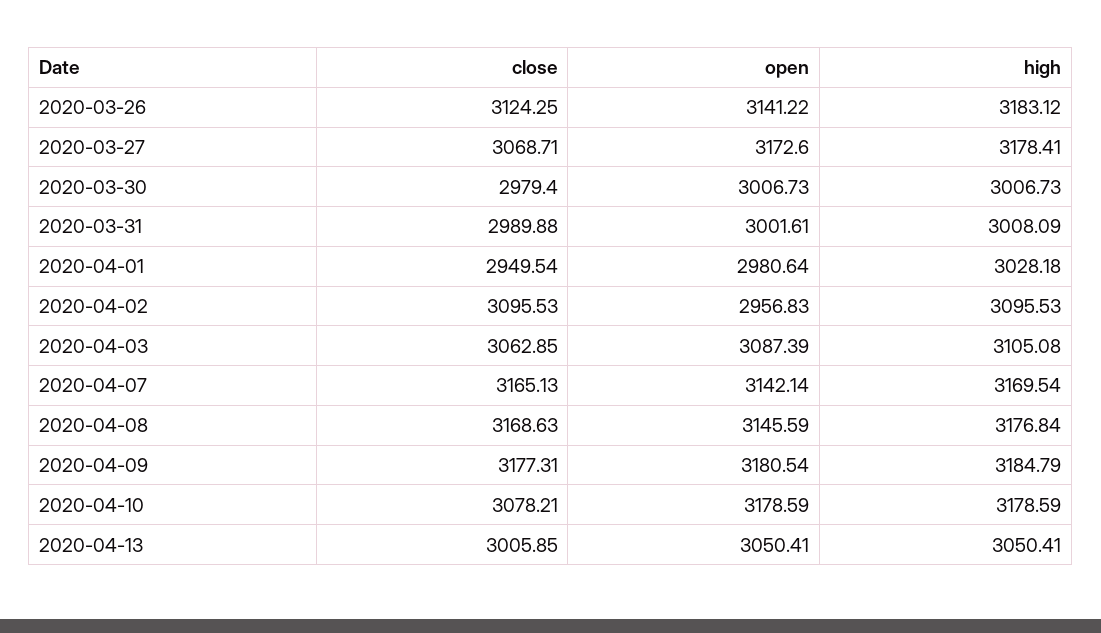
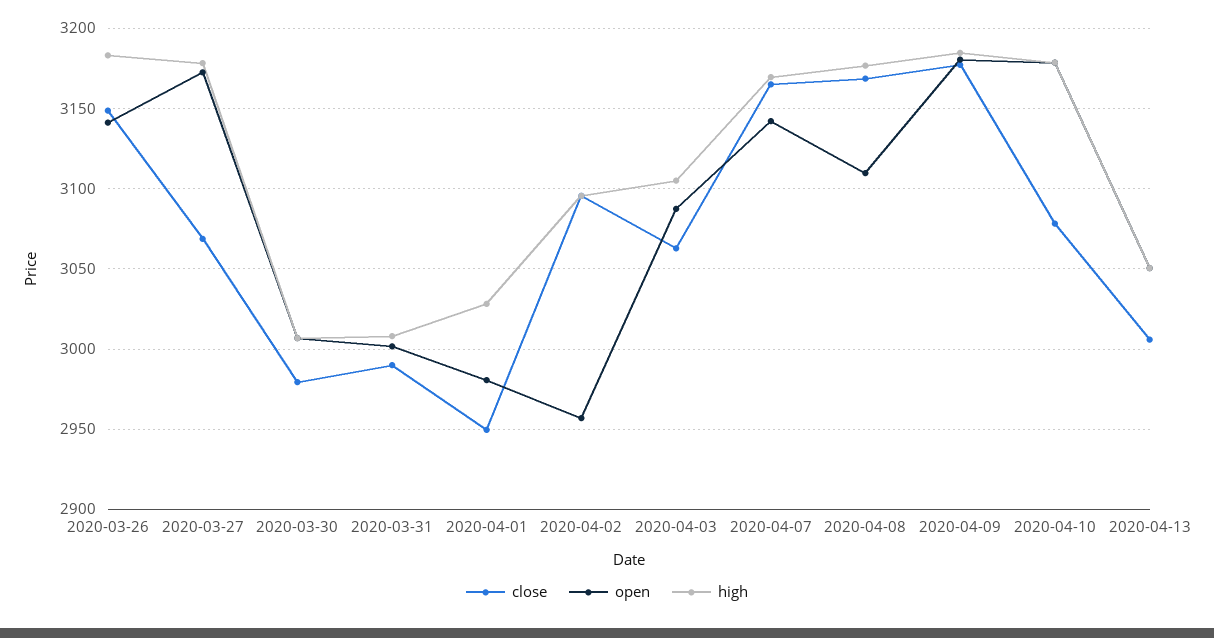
close, 2020-03-26: 3124.25 -> 3150
open, 2020-04-08: 3145.59 -> 3110

